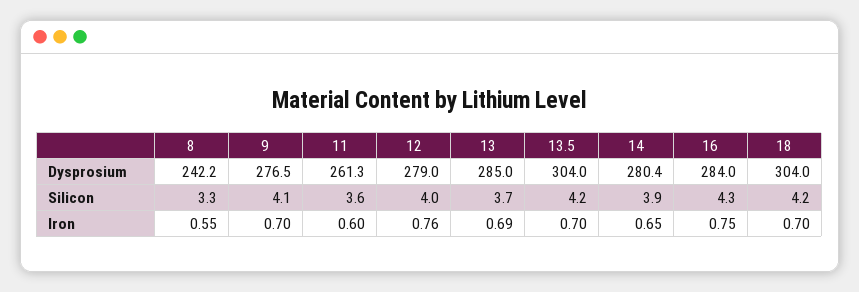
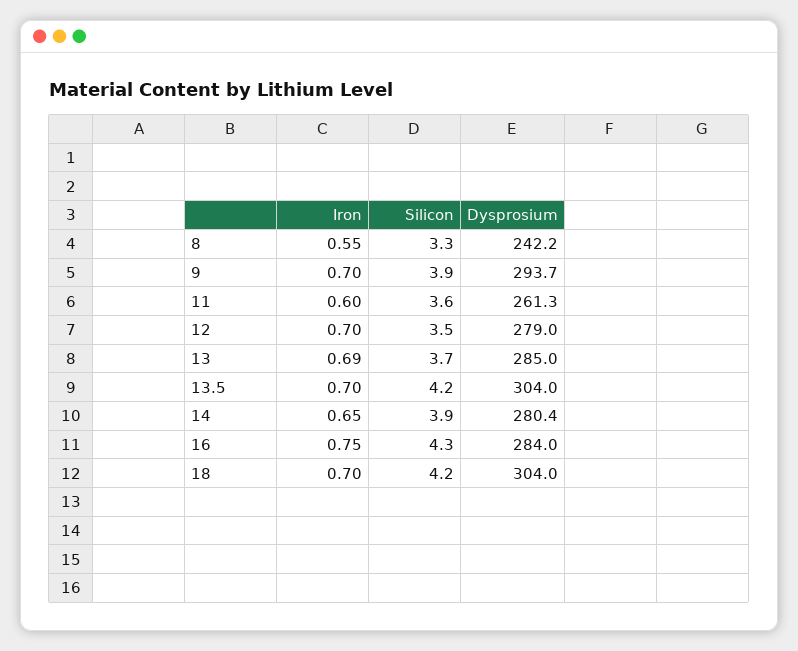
9, Dysprosium: 276.5 -> 293.7
9, Silicon: 4.1 -> 3.9
12, Silicon: 4 -> 3.5
12, Iron: 0.76 -> 0.7

